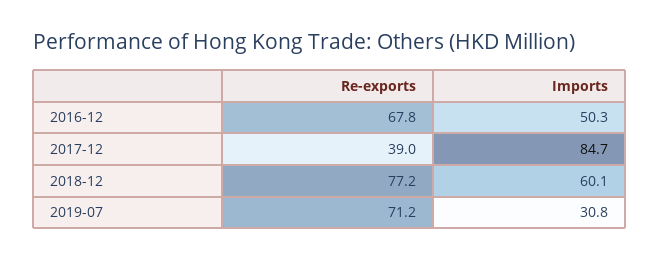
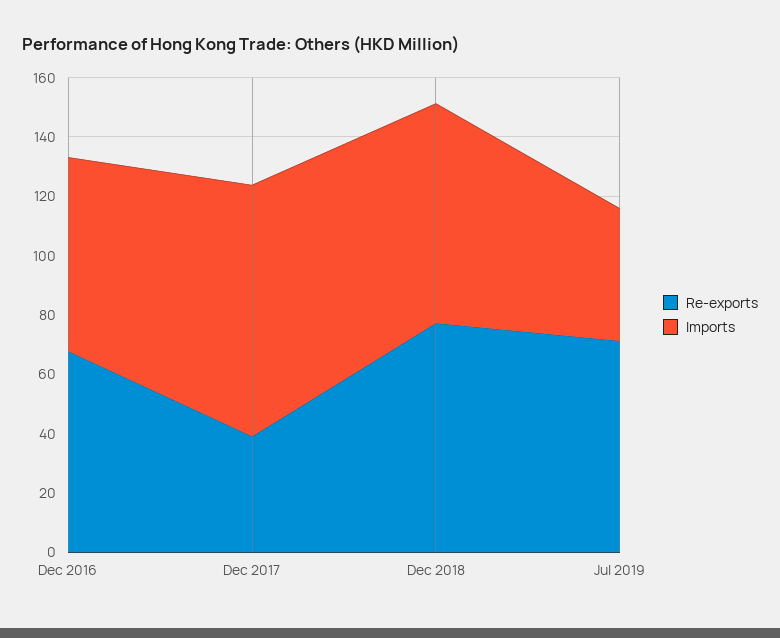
Imports, 2016-12: 50.3 -> 65
Imports, 2018-12: 60.1 -> 75
Imports, 2019-07: 30.8 -> 45

